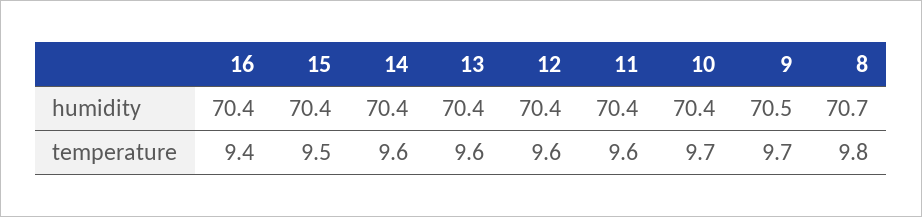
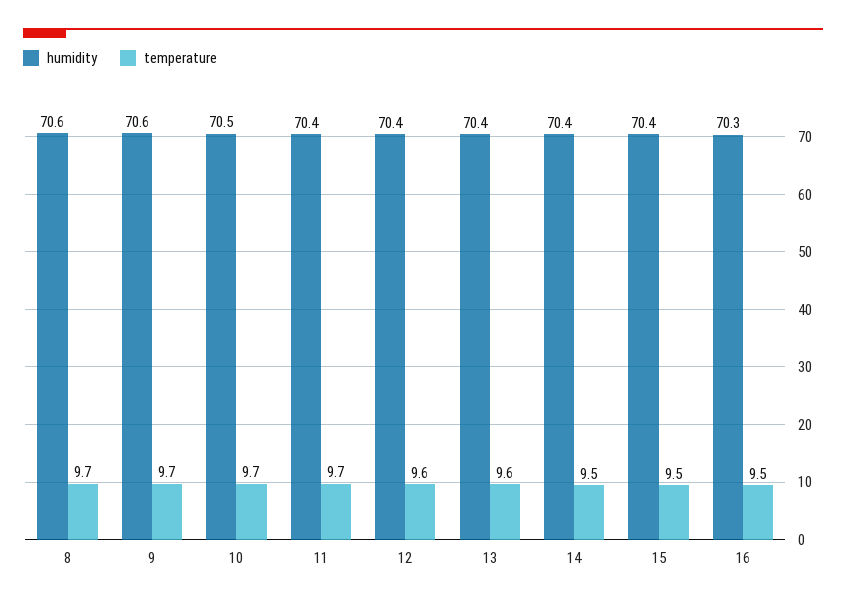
humidity, 16: 70.4 -> 70.3
humidity, 10: 70.4 -> 70.5
humidity, 9: 70.5 -> 70.6
humidity, 8: 70.7 -> 70.6
temperature, 16: 9.4 -> 9.5
temperature, 14: 9.6 -> 9.5
temperature, 11: 9.6 -> 9.7
temperature, 8: 9.8 -> 9.7

